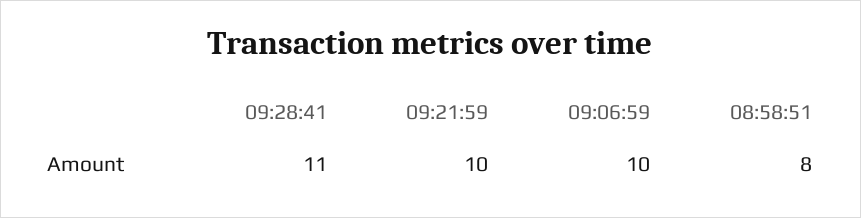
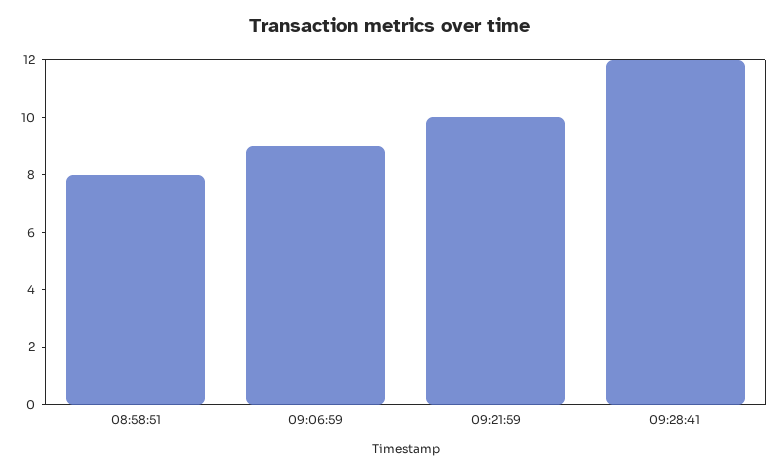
09:28:41: 11 -> 12
09:06:59: 10 -> 9

